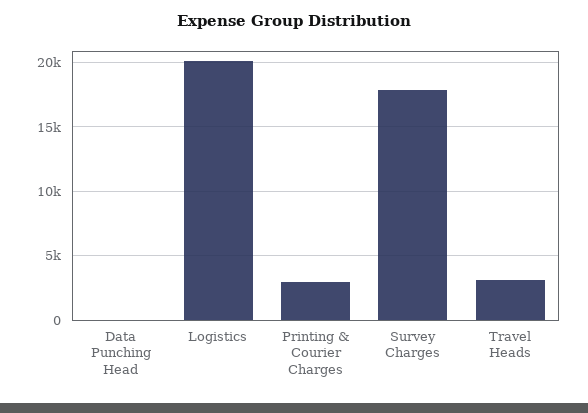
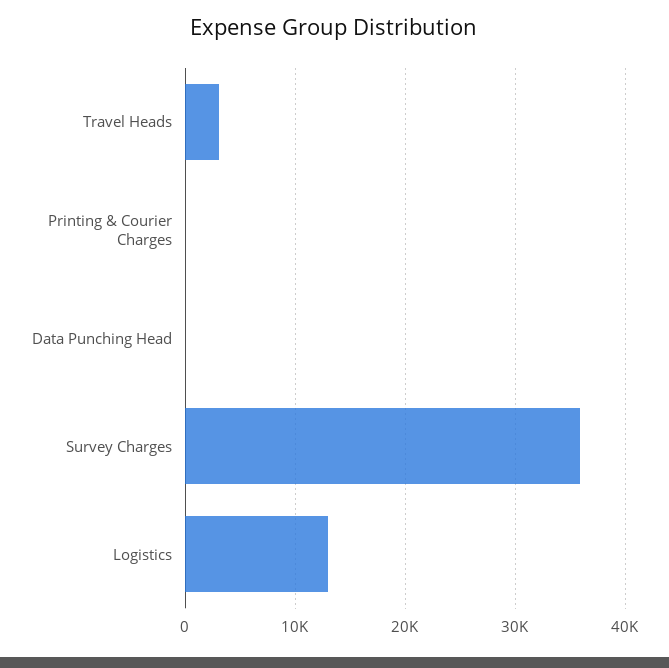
Logistics: 20000 -> 13000
Printing & Courier Charges: 3000 -> 0
Survey Charges: 18000 -> 36000

